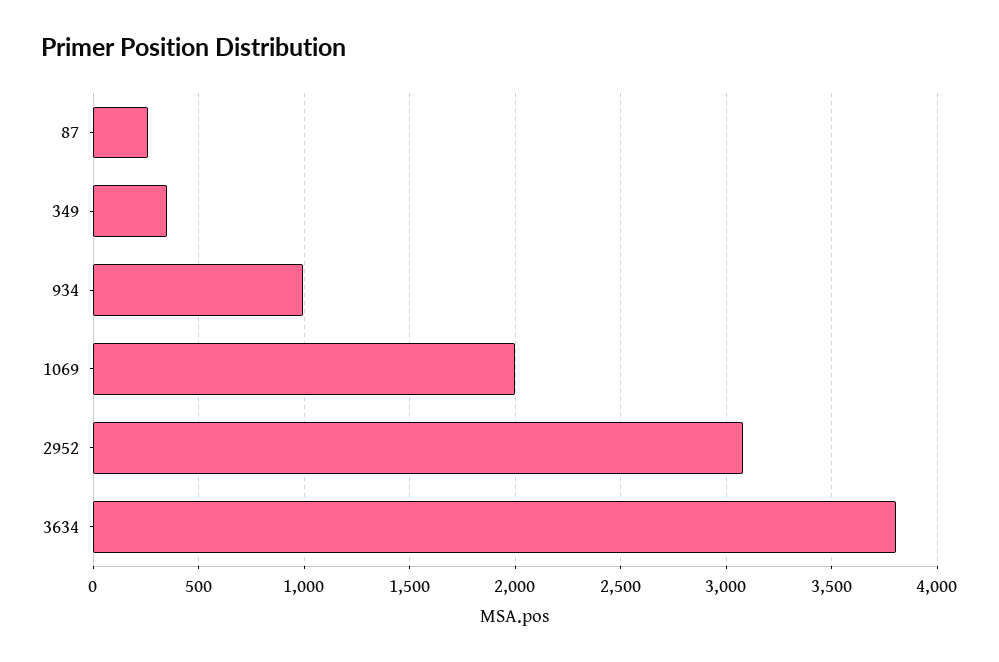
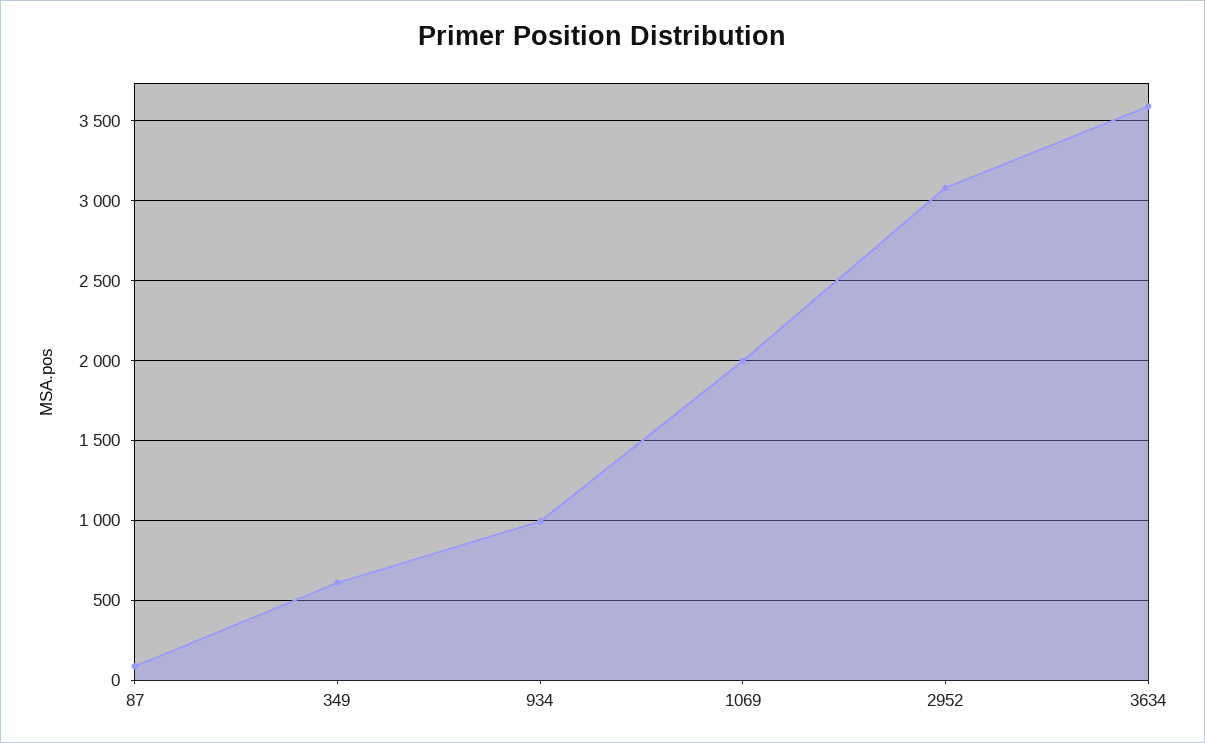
87: 250 -> 100
349: 350 -> 600
3634: 3800 -> 3600

